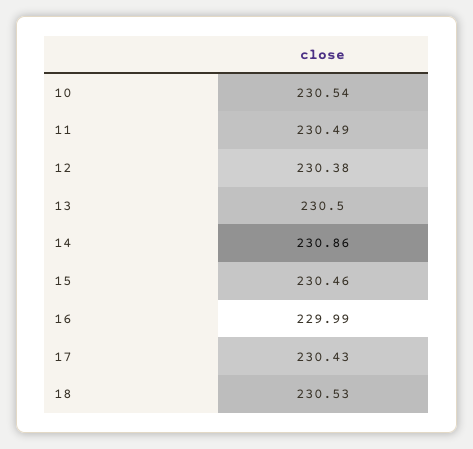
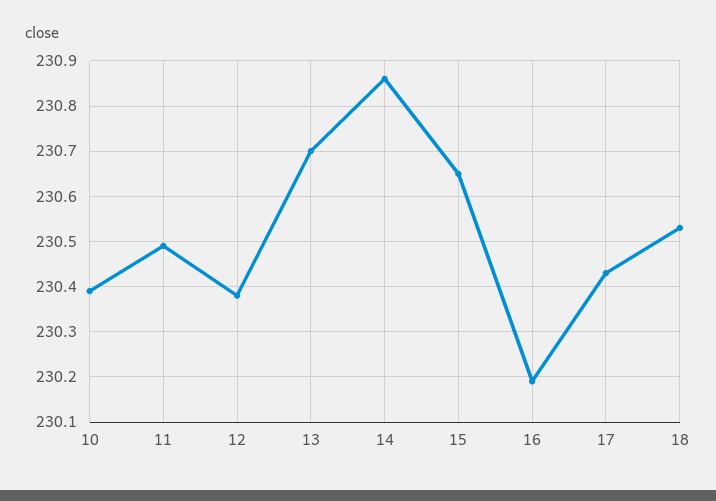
10: 230.54 -> 230.4
13: 230.5 -> 230.7
15: 230.46 -> 230.65
16: 229.99 -> 230.2

